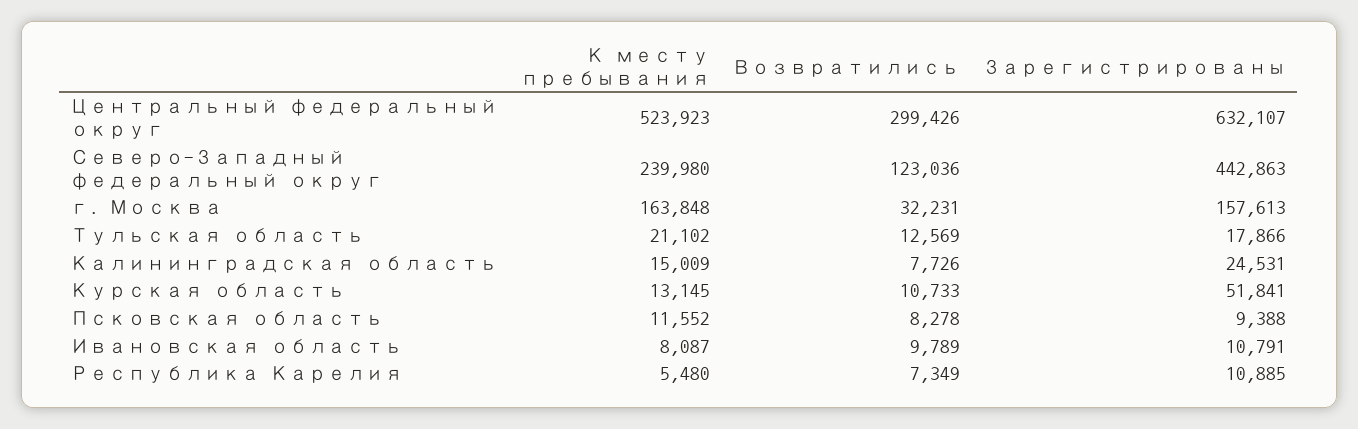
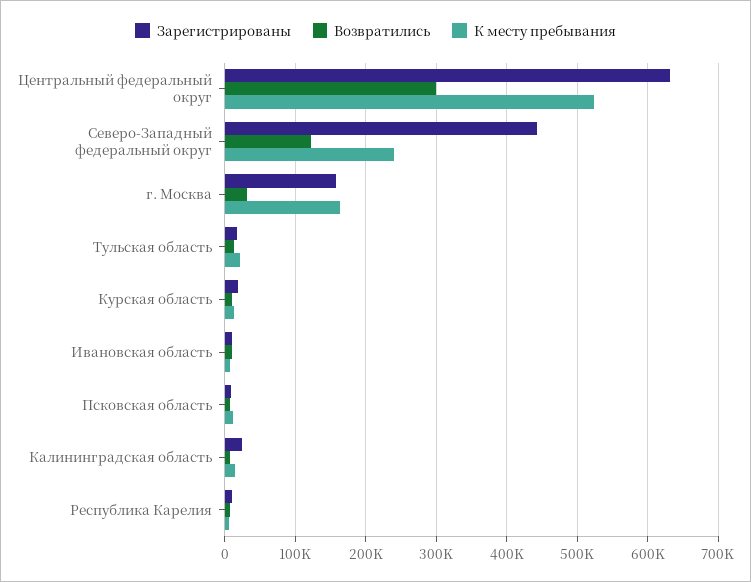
Зарегистрированы, Курская область: 51841 -> 20000

